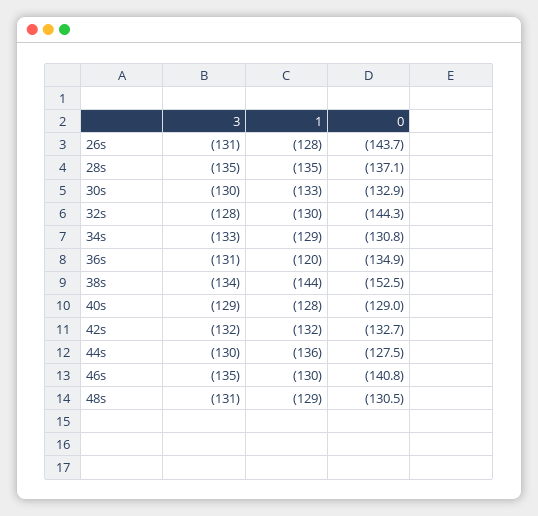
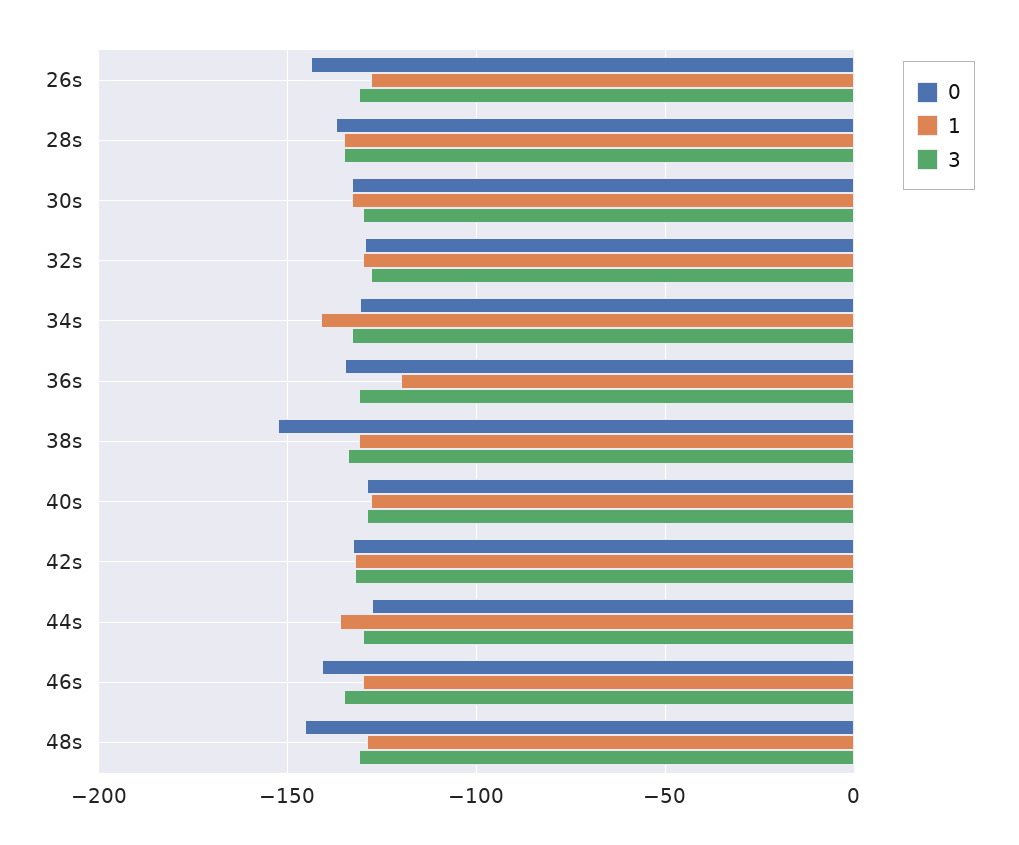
0, 32s: -144.3 -> -130
1, 34s: -129 -> -140
1, 38s: -144 -> -130
0, 48s: -130.5 -> -145

